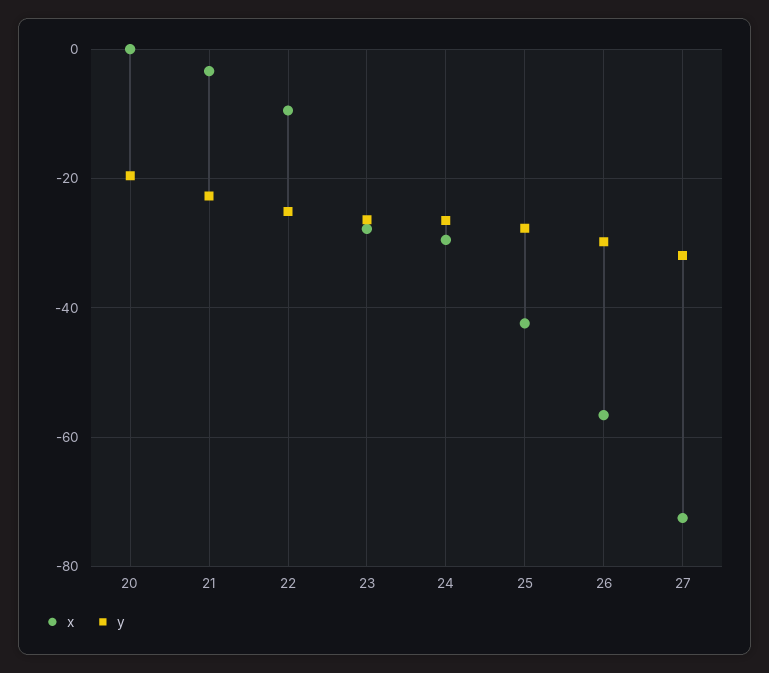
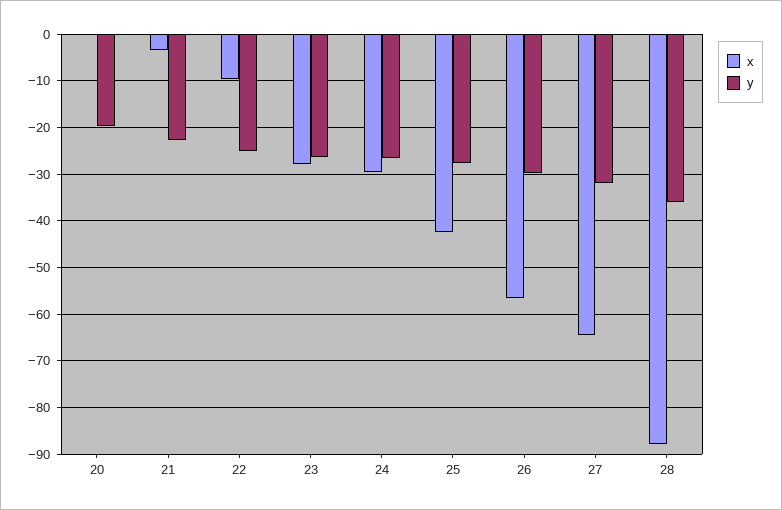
x, 27: -72 -> -64
x, 28: none -> -88
y, 28: none -> -36

